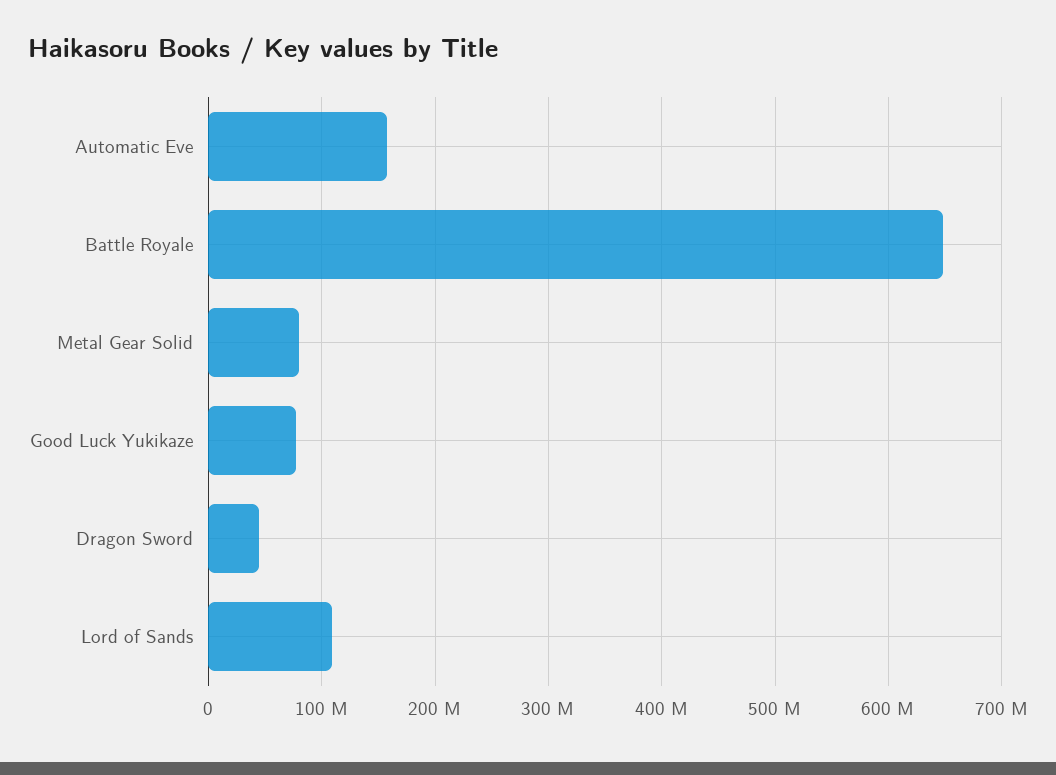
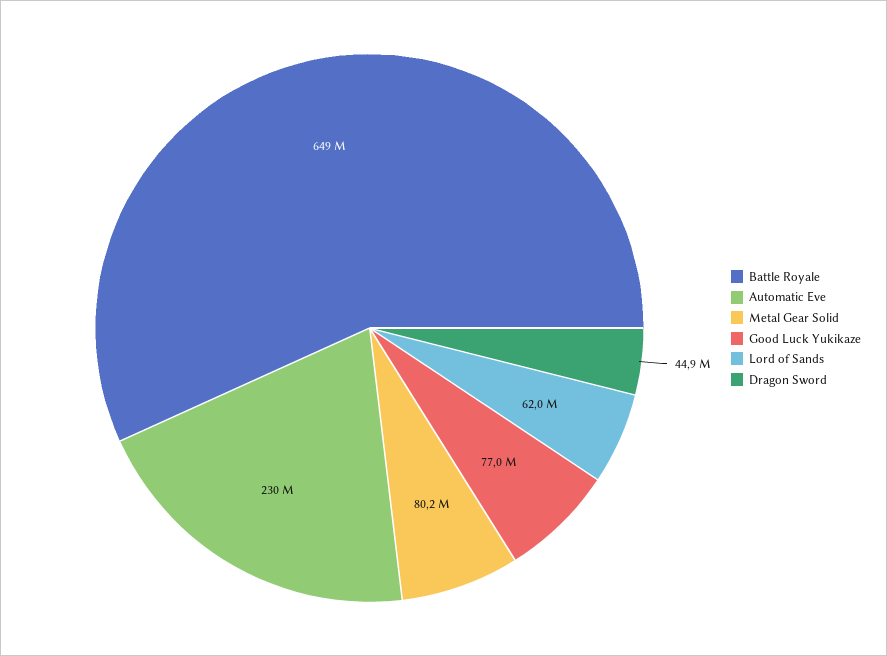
Automatic Eve: 160000000 -> 230000000
Lord of Sands: 110000000 -> 62000000

